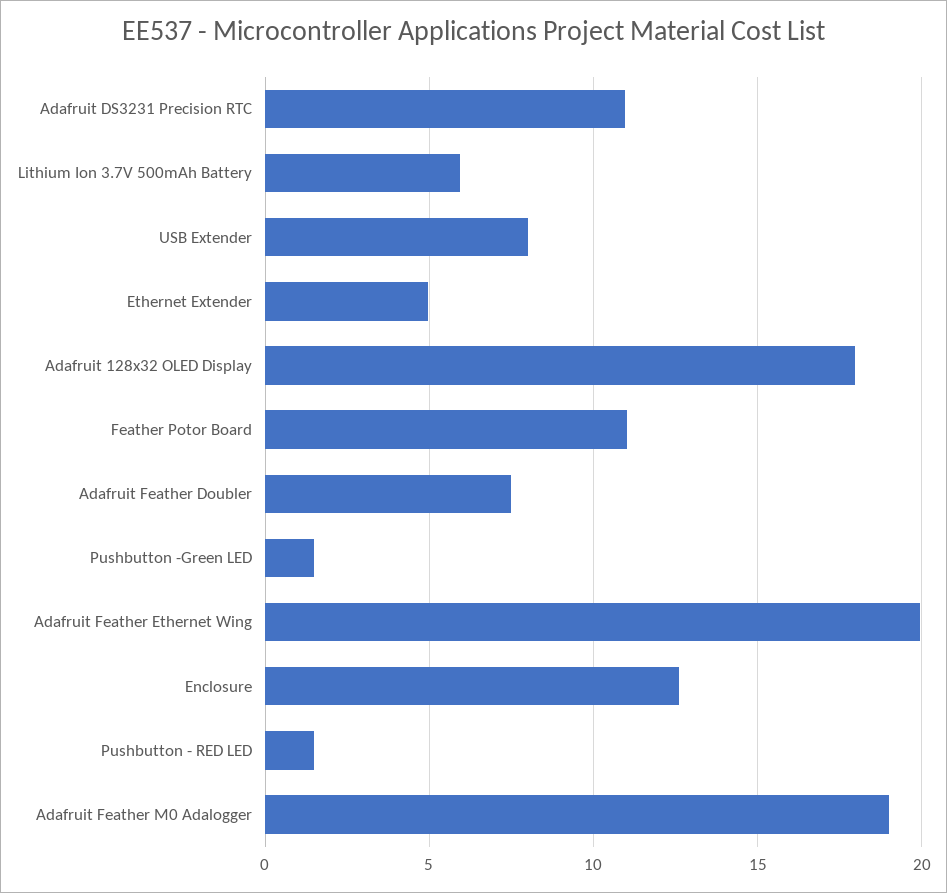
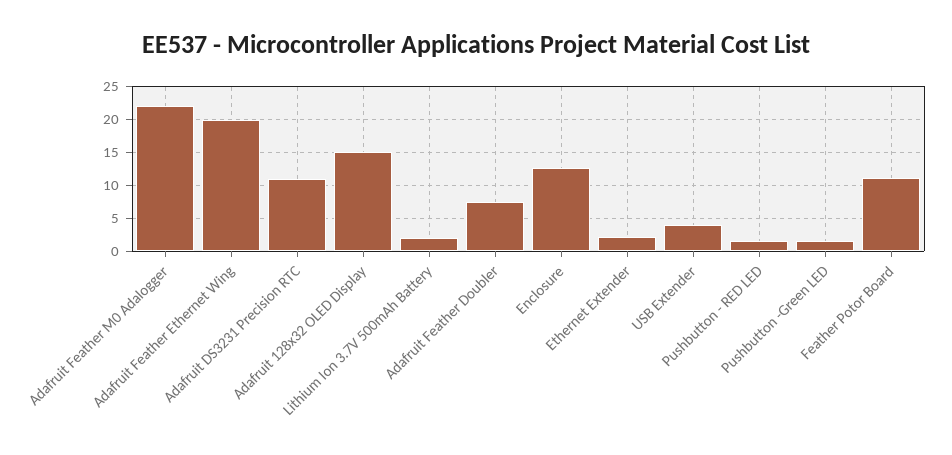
Lithium Ion 3.7V 500mAh Battery: 6 -> 2
USB Extender: 8 -> 4
Ethernet Extender: 5 -> 2
Adafruit 128x32 OLED Display: 18 -> 15
Adafruit Feather M0 Adalogger: 19 -> 22

